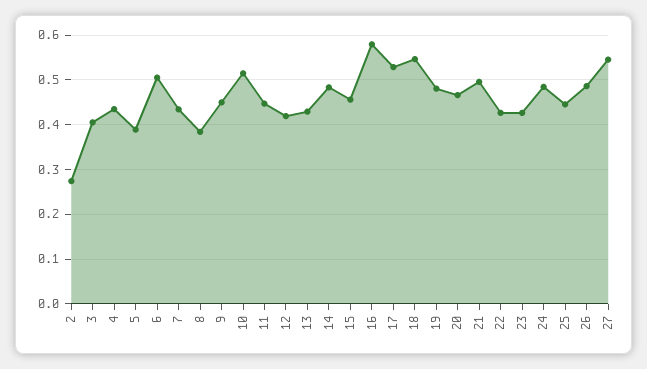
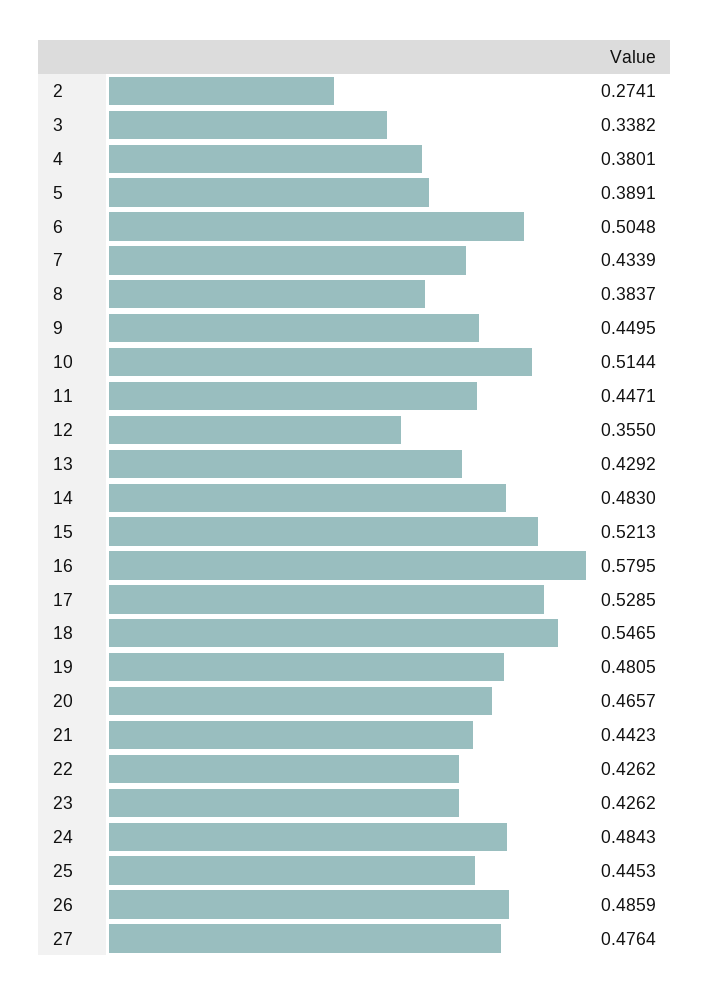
3: 0.4 -> 0.3382
4: 0.44 -> 0.3801
12: 0.42 -> 0.355
15: 0.46 -> 0.5213
21: 0.5 -> 0.4423
27: 0.54 -> 0.4764

